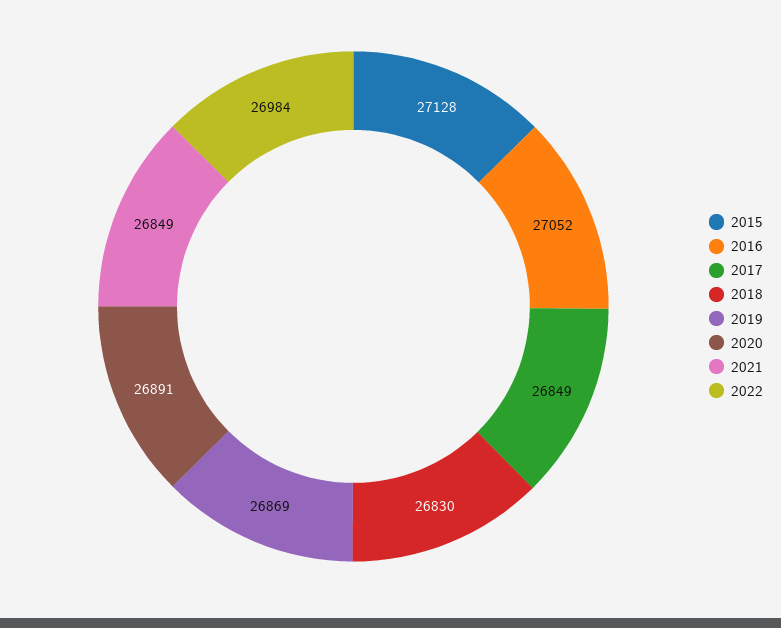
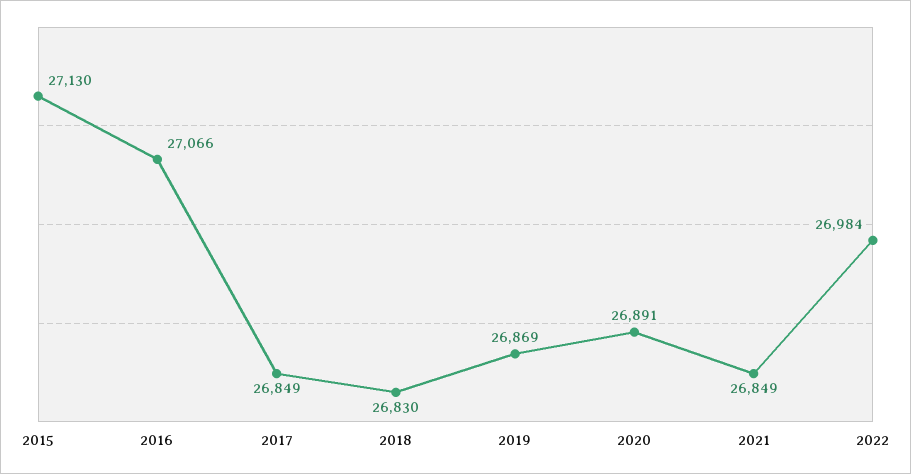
2015: 27128 -> 27130
2016: 27052 -> 27066

